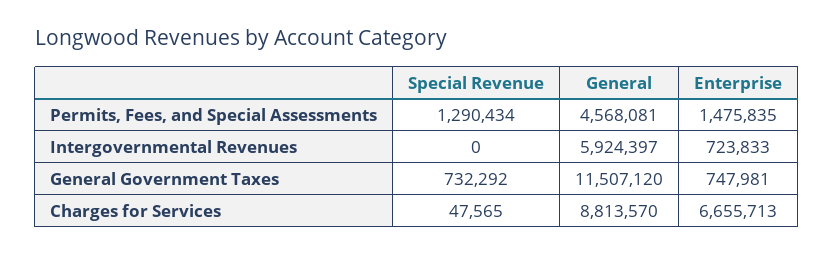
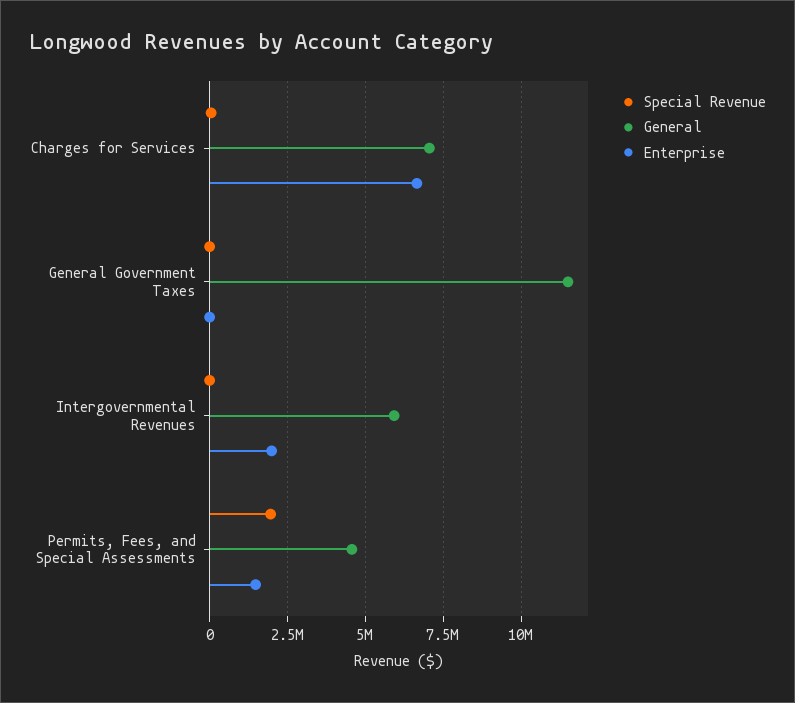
Special Revenue, Permits, Fees, and Special Assessments: 1290434 -> 2000000
Enterprise, Intergovernmental Revenues: 723833 -> 2000000
Special Revenue, General Government Taxes: 732292 -> 0
Enterprise, General Government Taxes: 747981 -> 0
General, Charges for Services: 8813570 -> 7000000

